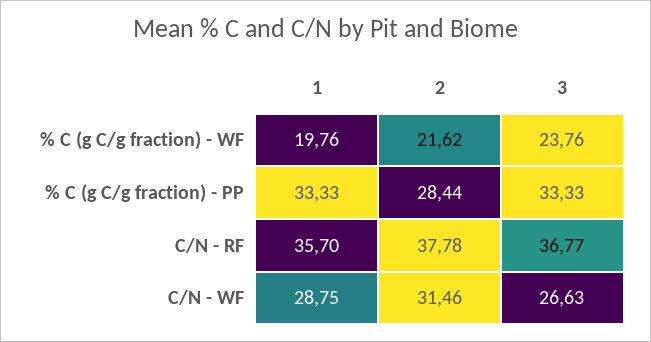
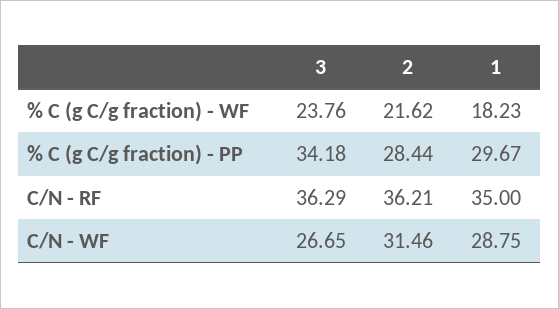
1, % C (g C/g fraction) - WF: 19.76 -> 18.23
1, % C (g C/g fraction) - PP: 33.33 -> 29.67
3, % C (g C/g fraction) - PP: 33.33 -> 34.18
1, C/N - RF: 35.7 -> 35
2, C/N - RF: 37.78 -> 36.21
3, C/N - RF: 36.77 -> 36.29
3, C/N - WF: 26.63 -> 26.65

